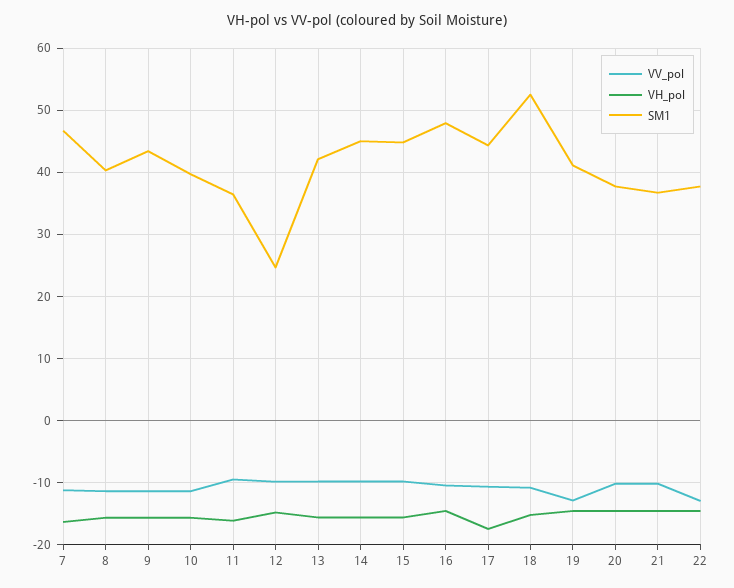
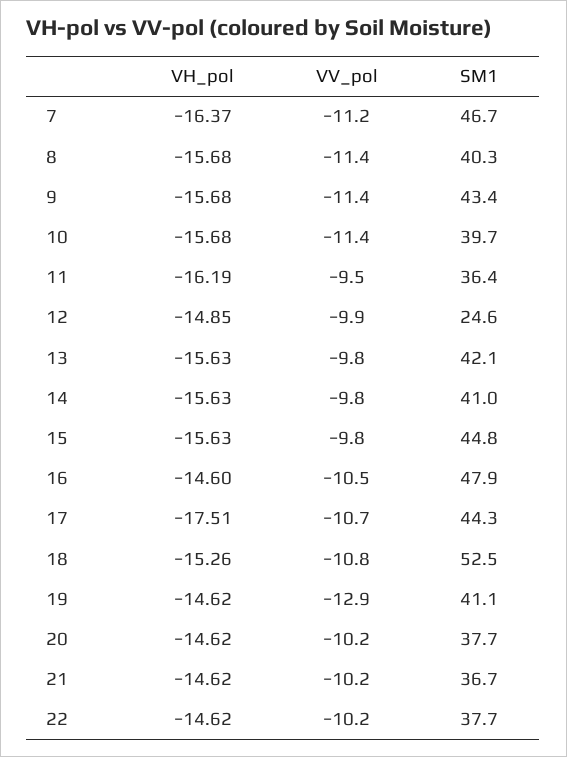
SM1, 14: 45 -> 41
VV_pol, 22: -13 -> -10.2

